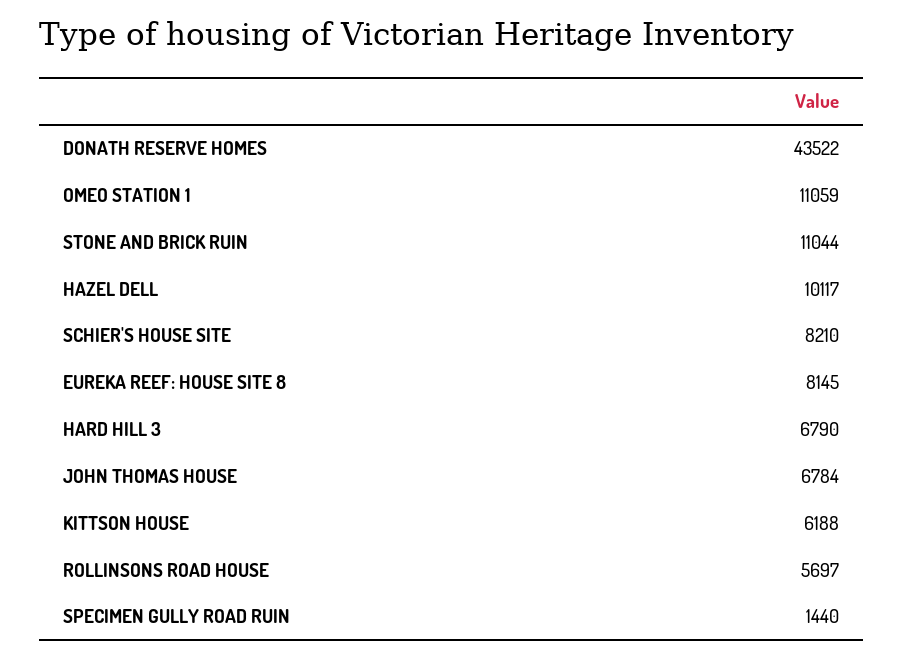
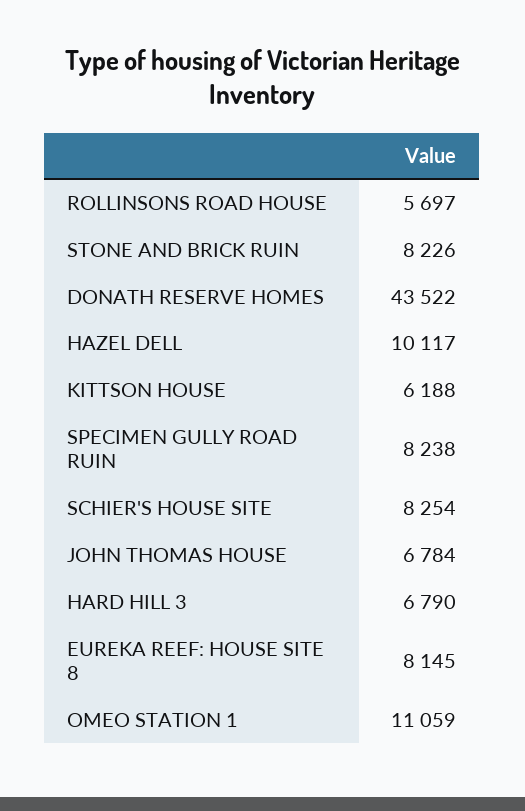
STONE AND BRICK RUIN: 11044 -> 8226
SCHIER'S HOUSE SITE: 8210 -> 8254
SPECIMEN GULLY ROAD RUIN: 1440 -> 8238

